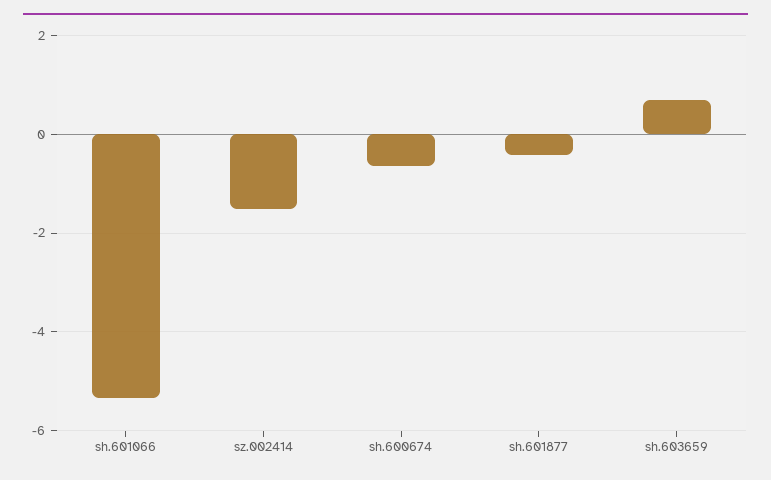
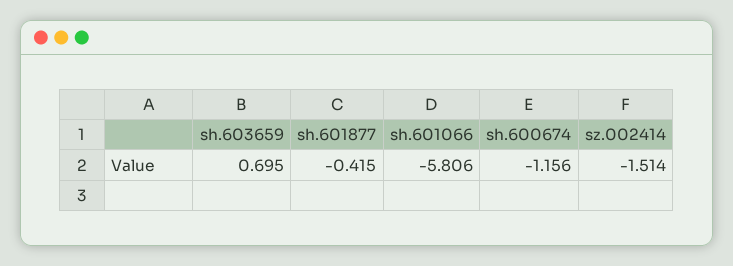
sh.601066: -5.4 -> -5.806
sh.600674: -0.6 -> -1.156

